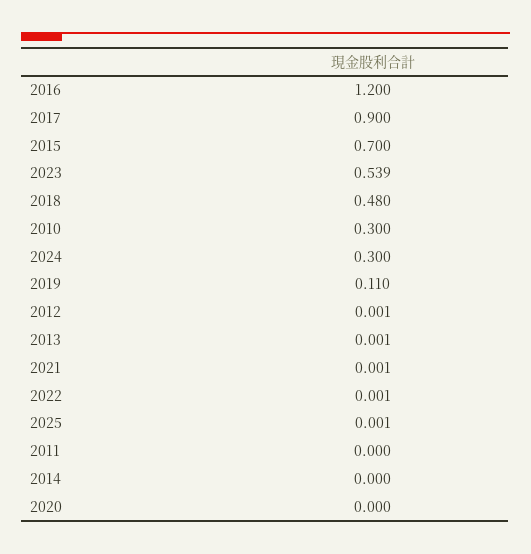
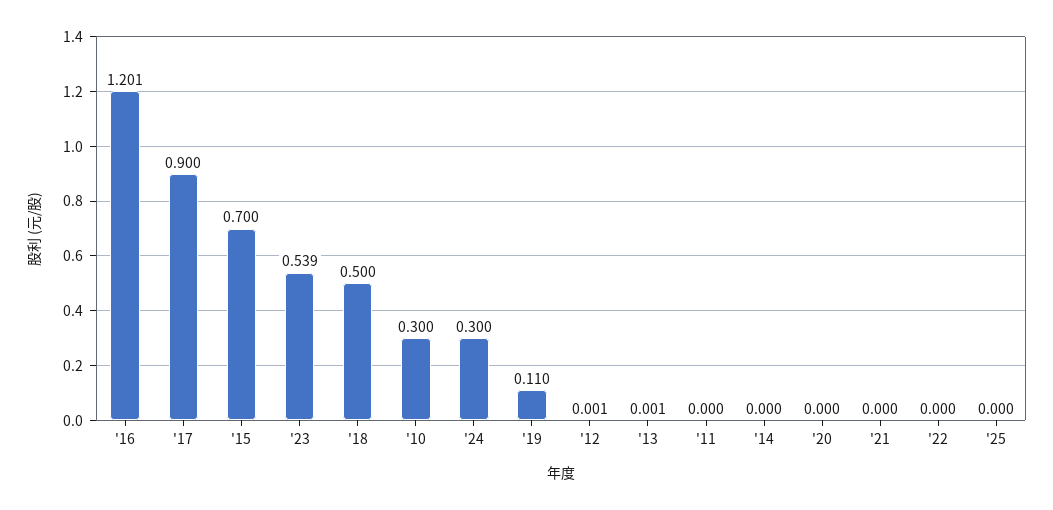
2016: 1.2 -> 1.201
2018: 0.48 -> 0.5
2021: 0.001 -> 0
2022: 0.001 -> 0
2025: 0.001 -> 0

